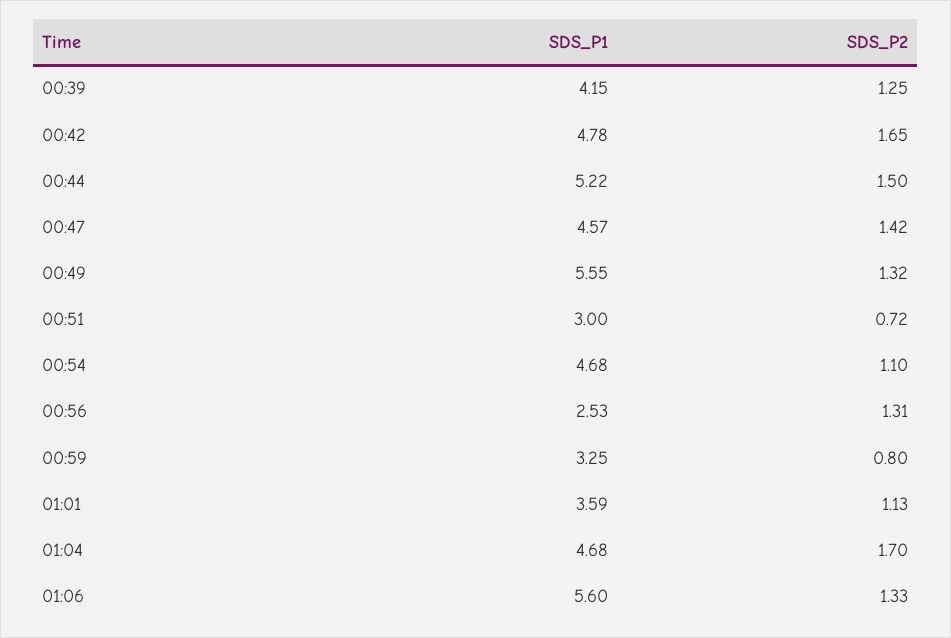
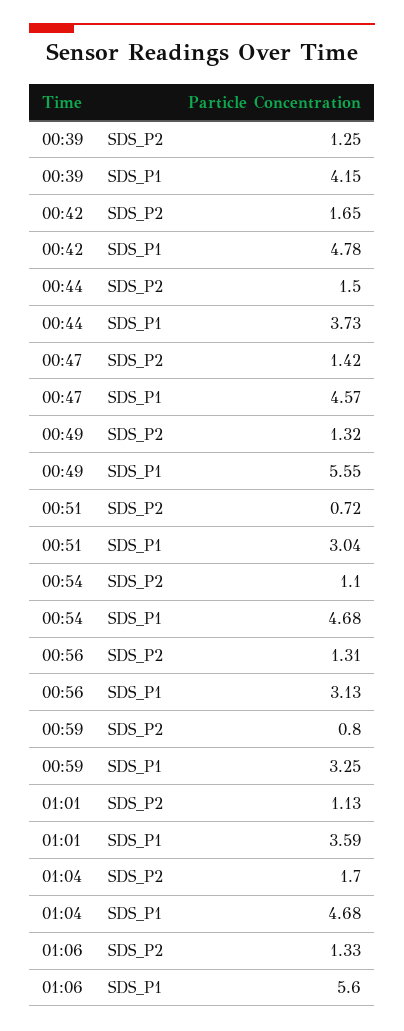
SDS_P1, 00:44: 5.22 -> 3.73
SDS_P1, 00:51: 3 -> 3.04
SDS_P1, 00:56: 2.53 -> 3.13

